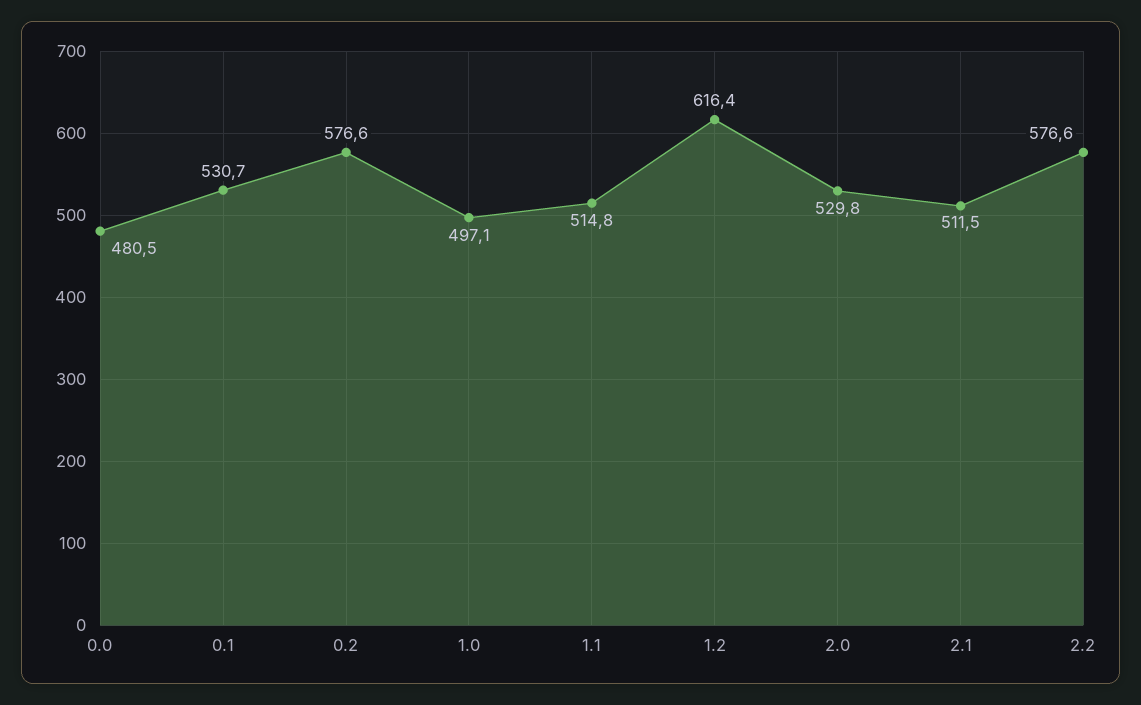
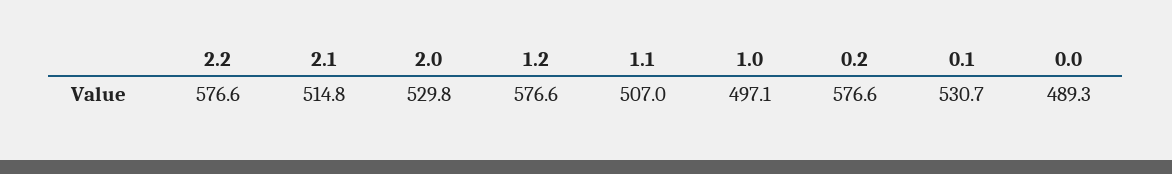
0.0: 480.5 -> 489.3
1.1: 514.8 -> 507
1.2: 616.4 -> 576.6
2.1: 511.5 -> 514.8

